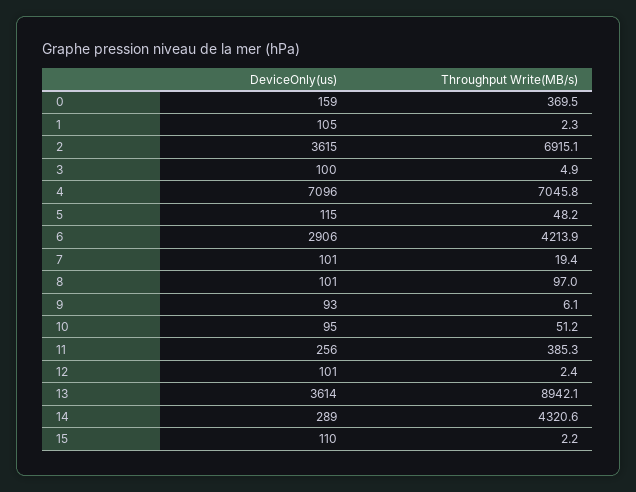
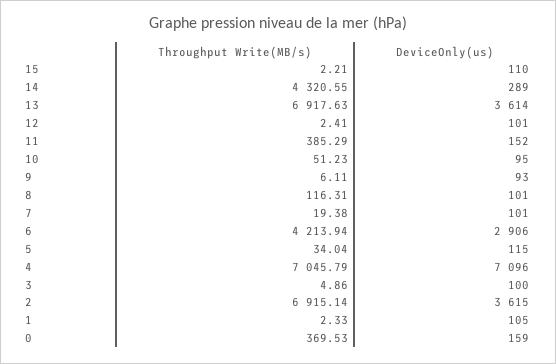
Throughput Write(MB/s), 5: 48.2 -> 34.04
Throughput Write(MB/s), 8: 97 -> 116.31
DeviceOnly(us), 11: 256 -> 152
Throughput Write(MB/s), 13: 8942.1 -> 6917.63

